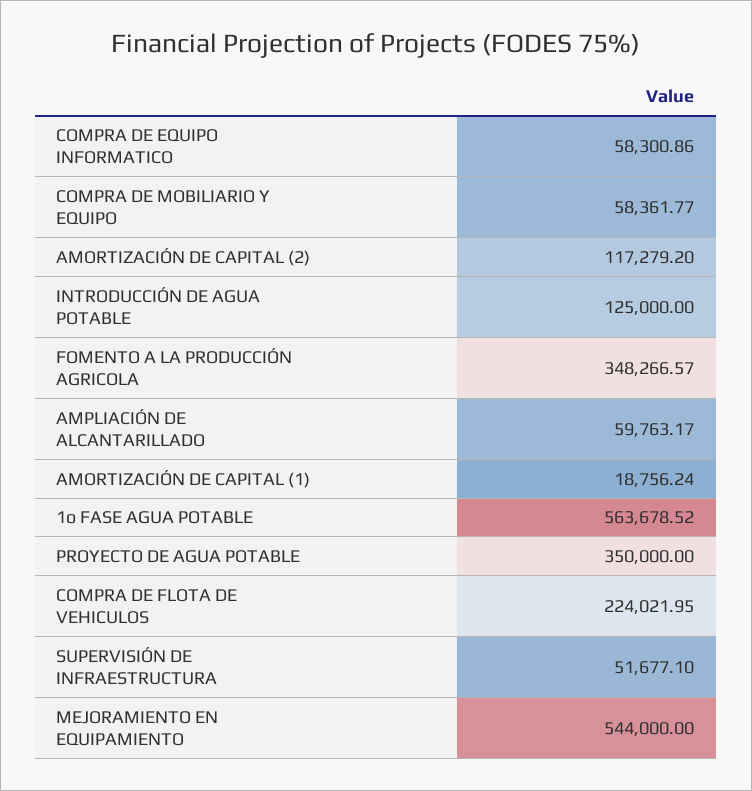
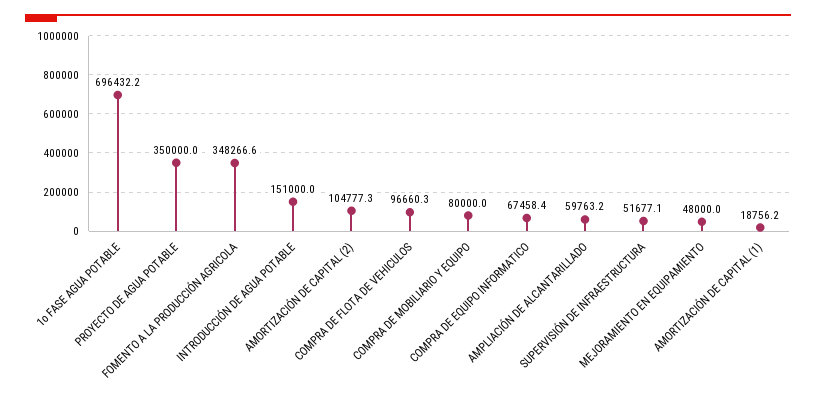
COMPRA DE EQUIPO INFORMATICO: 58300.86 -> 67458.4
COMPRA DE MOBILIARIO Y EQUIPO: 58361.77 -> 80000
AMORTIZACIÓN DE CAPITAL (2): 117279.2 -> 104777.3
INTRODUCCIÓN DE AGUA POTABLE: 125000 -> 151000
1o FASE AGUA POTABLE: 563678.52 -> 696432.2
COMPRA DE FLOTA DE VEHICULOS: 224021.95 -> 96660.3
MEJORAMIENTO EN EQUIPAMIENTO: 544000 -> 48000

